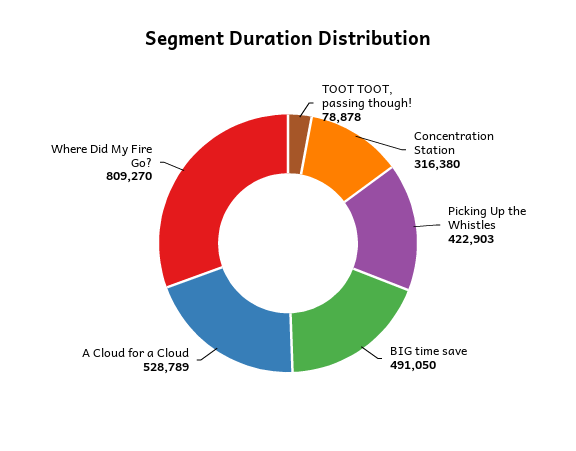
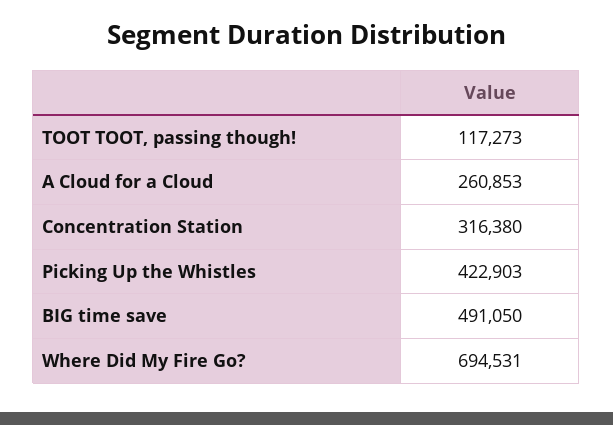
TOOT TOOT, passing though!: 78878 -> 117273
A Cloud for a Cloud: 528789 -> 260853
Where Did My Fire Go?: 809270 -> 694531

